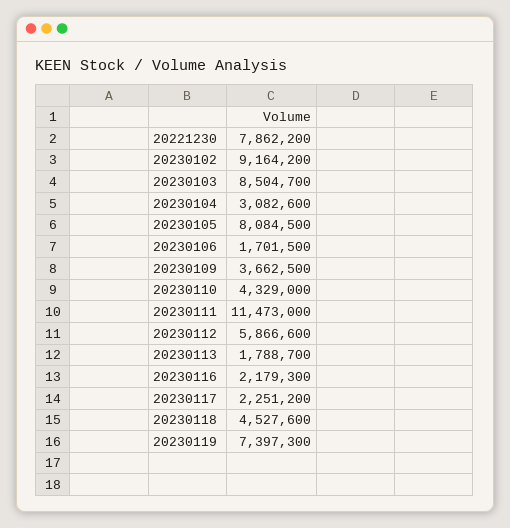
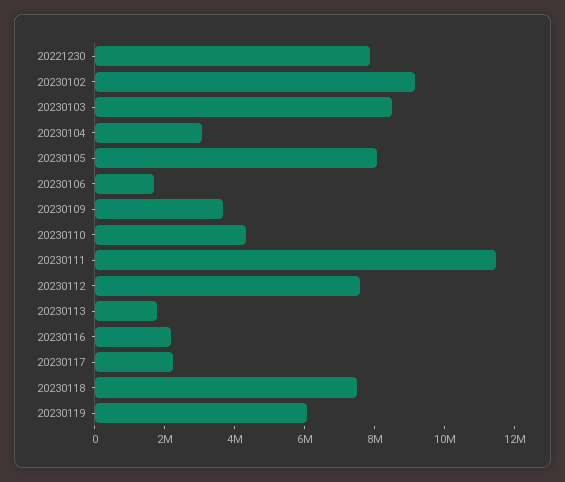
20230112: 5866600 -> 7500000
20230118: 4527600 -> 7500000
20230119: 7397300 -> 6000000

